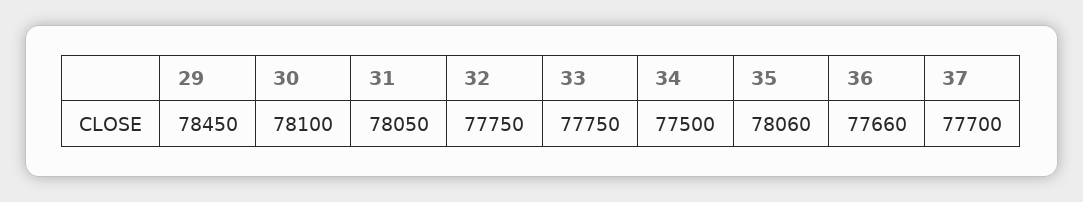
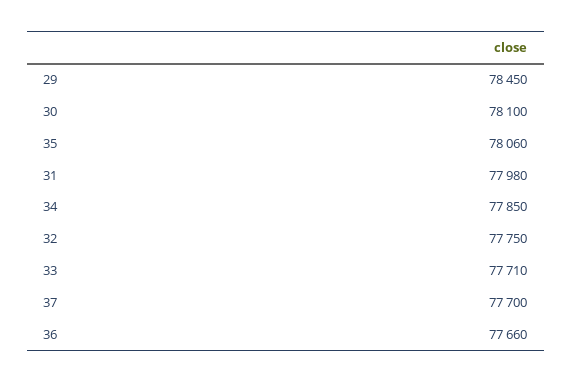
31: 78050 -> 77980
33: 77750 -> 77710
34: 77500 -> 77850

